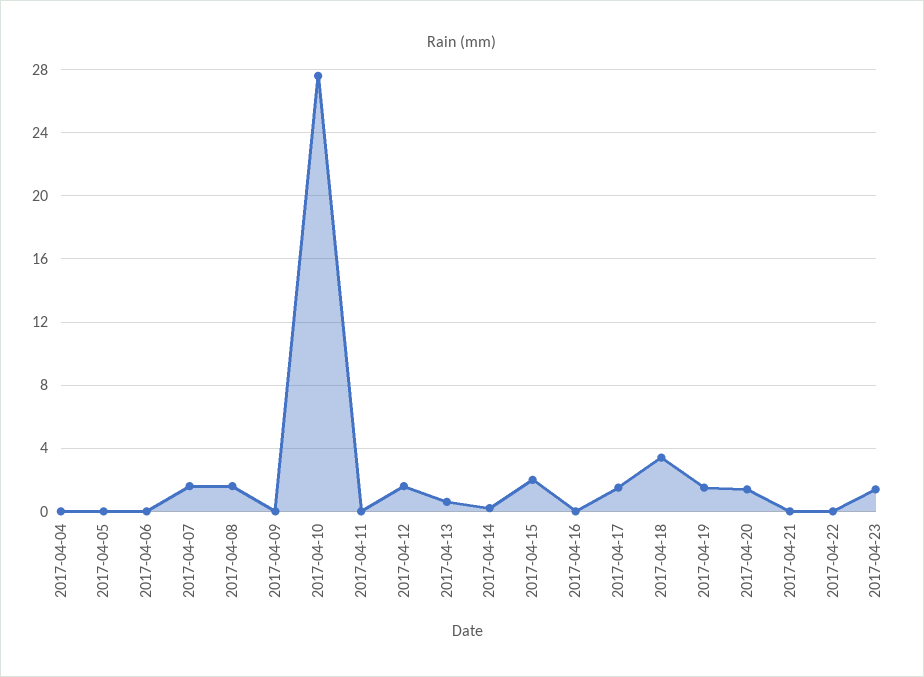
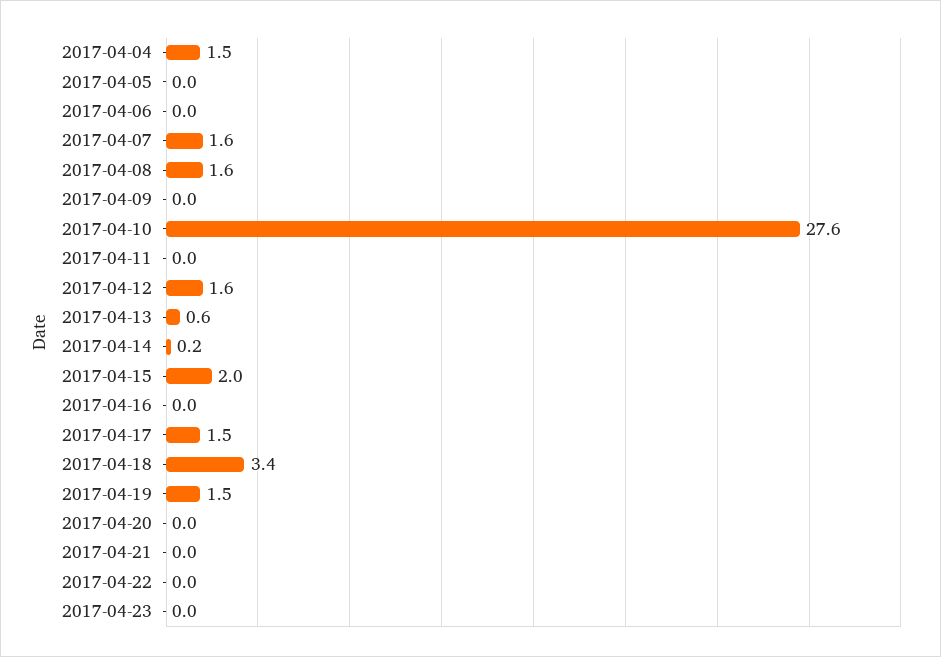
2017-04-04: 0 -> 1.5
2017-04-20: 1.5 -> 0
2017-04-23: 1.5 -> 0

